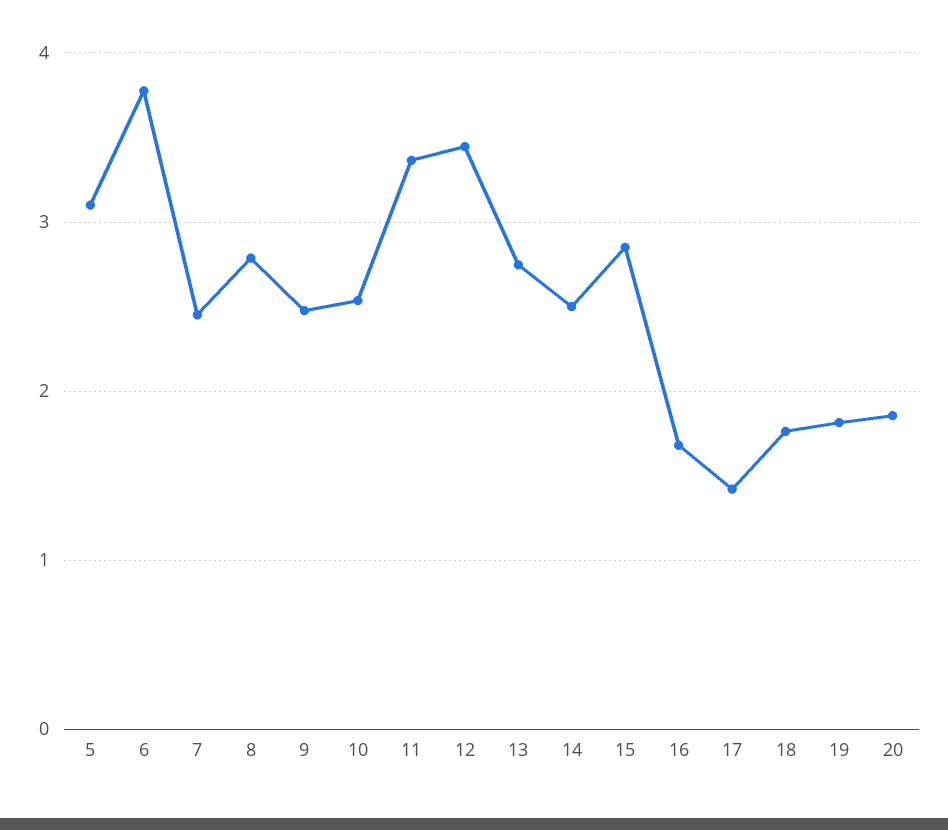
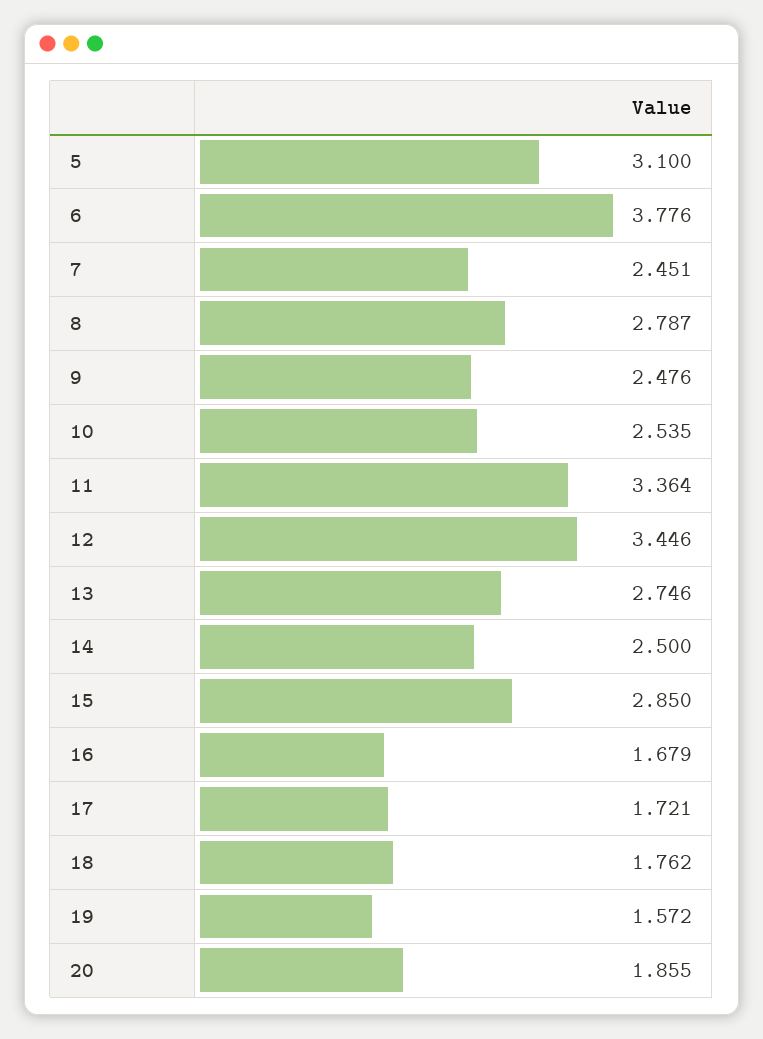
17: 1.4 -> 1.721
19: 1.8 -> 1.572

